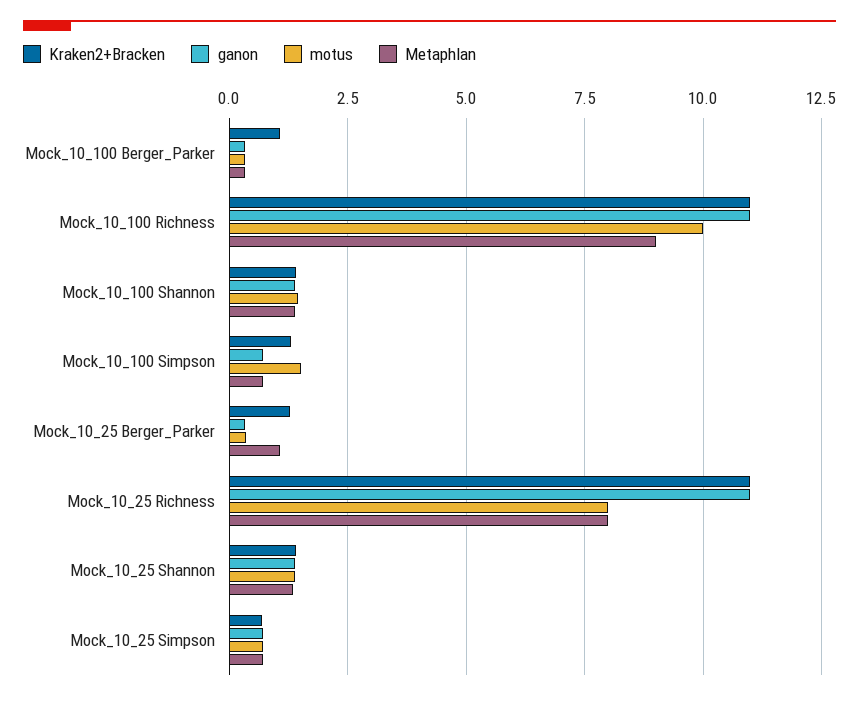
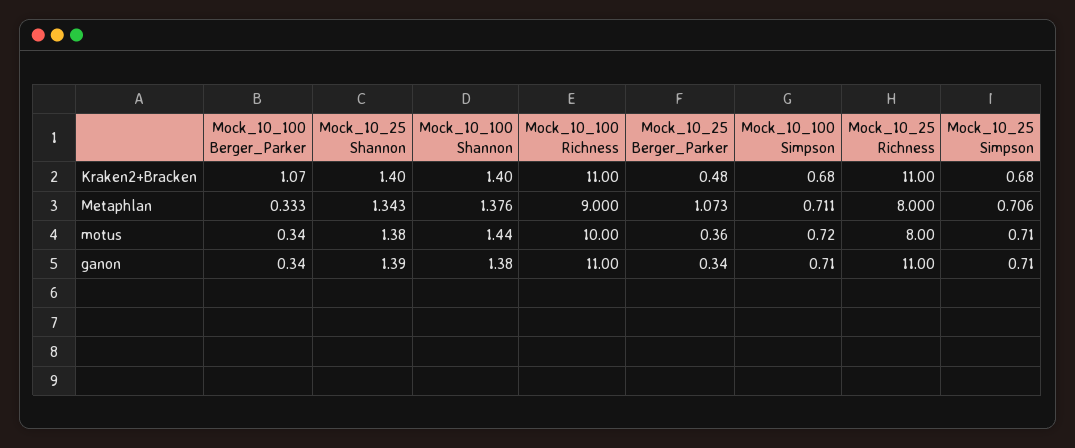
Kraken2+Bracken, Mock_10_100 Simpson: 1.25 -> 0.68
motus, Mock_10_100 Simpson: 1.5 -> 0.72
Kraken2+Bracken, Mock_10_25 Berger_Parker: 1.25 -> 0.48

